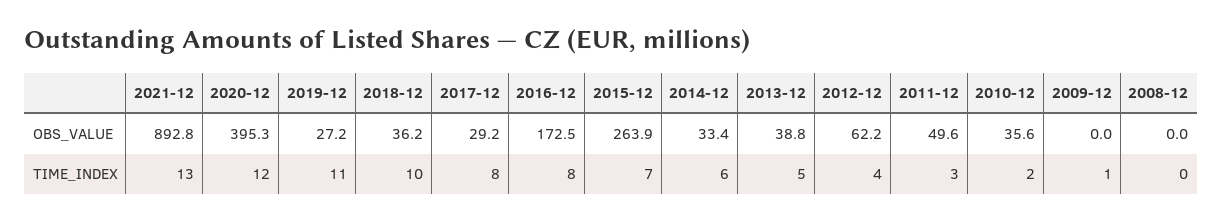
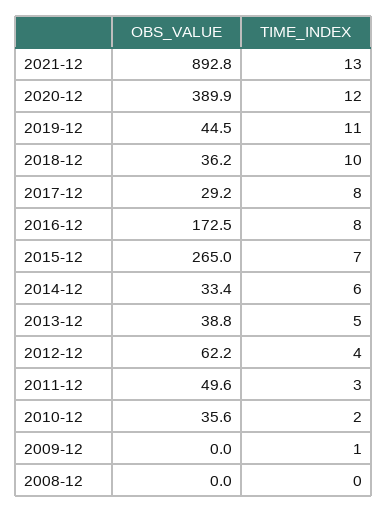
2020-12, OBS_VALUE: 395.3 -> 389.9
2019-12, OBS_VALUE: 27.2 -> 44.5
2015-12, OBS_VALUE: 263.9 -> 265

